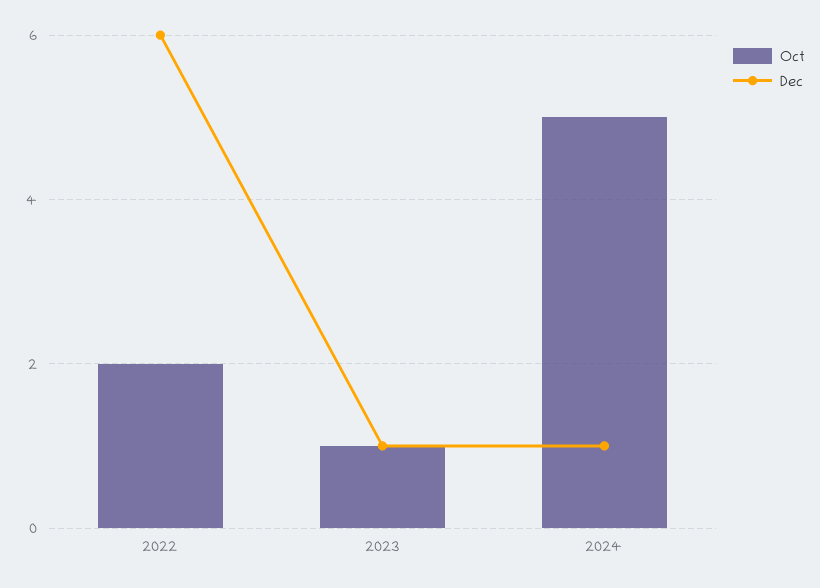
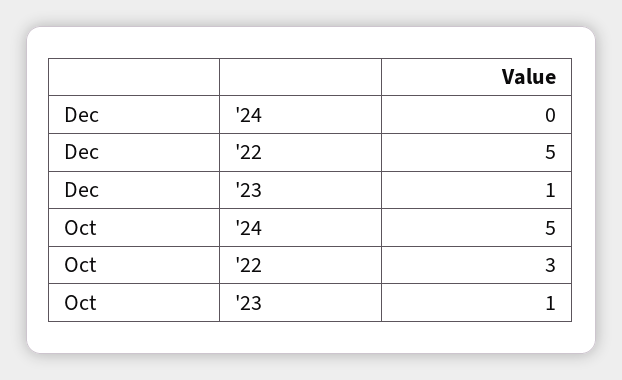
Oct, 2022: 2 -> 3
Dec, 2022: 6 -> 5
Dec, 2024: 1 -> 0

